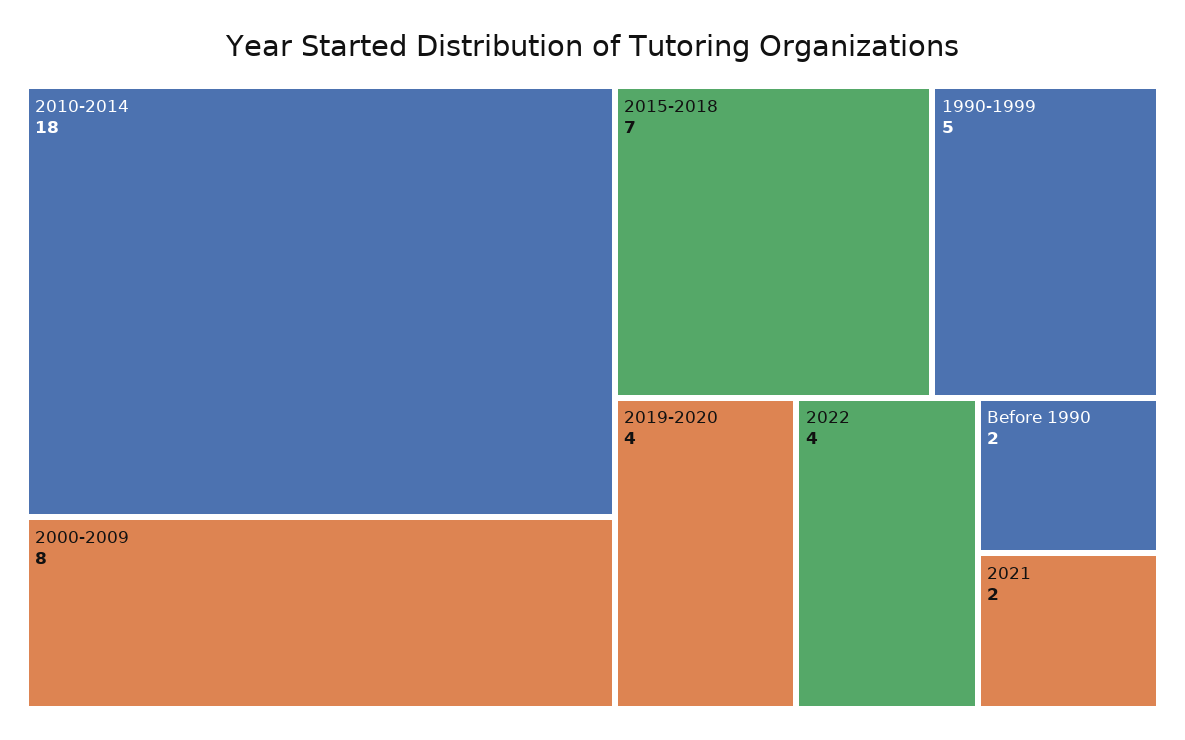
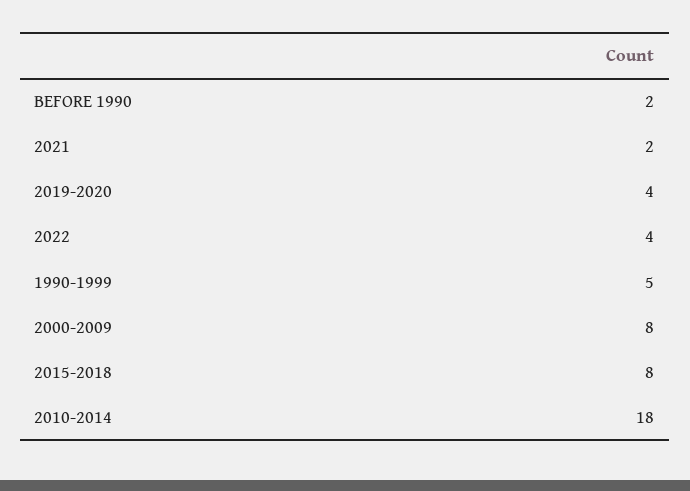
2015-2018: 7 -> 8

